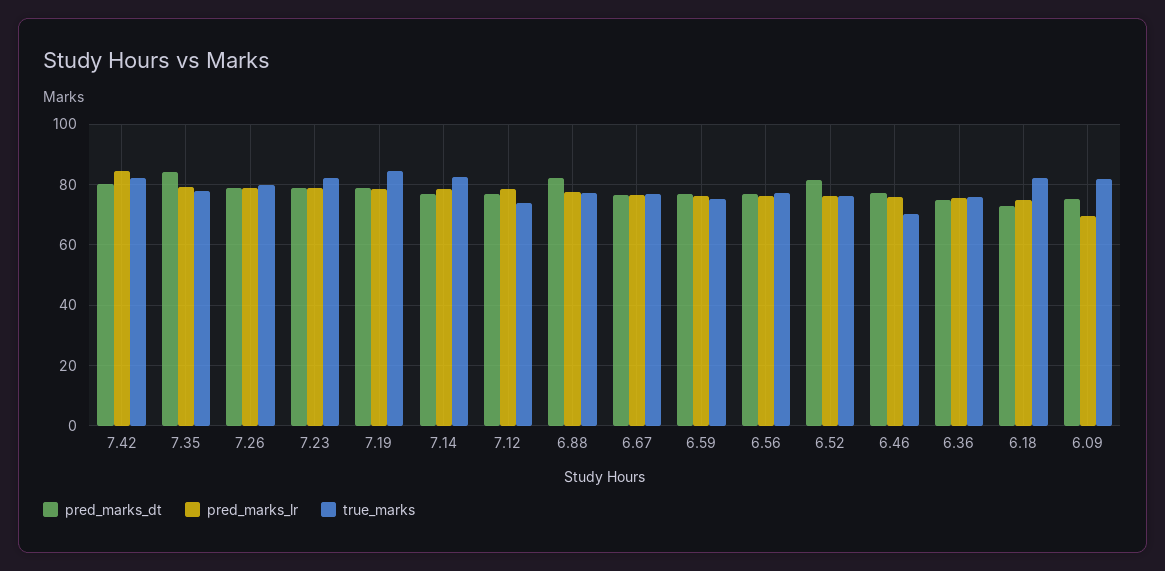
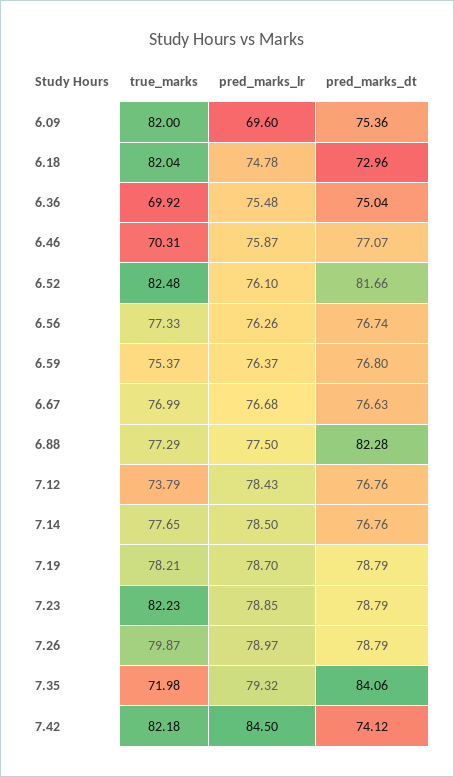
pred_marks_dt, 7.42: 80 -> 74.12
true_marks, 7.35: 78 -> 71.98
true_marks, 7.19: 84 -> 78.21
true_marks, 7.14: 82 -> 77.65
true_marks, 6.52: 76 -> 82.48
true_marks, 6.36: 76 -> 69.92

